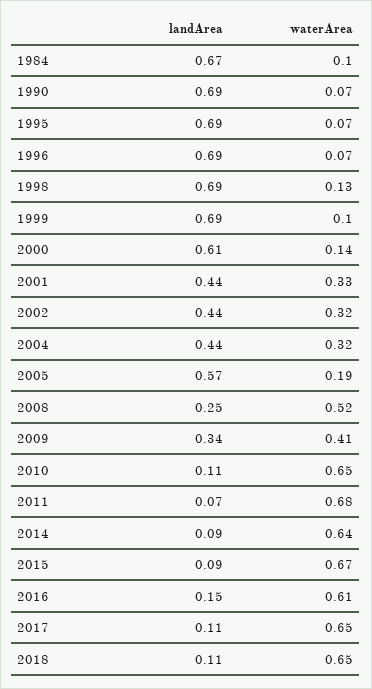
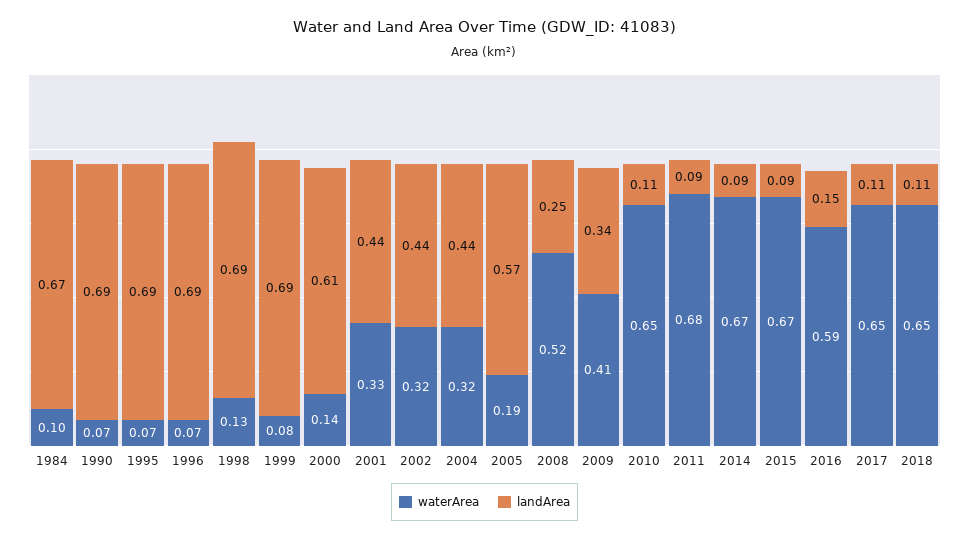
waterArea, 1999: 0.1 -> 0.08
landArea, 2011: 0.07 -> 0.09
waterArea, 2014: 0.64 -> 0.67
waterArea, 2016: 0.61 -> 0.59

